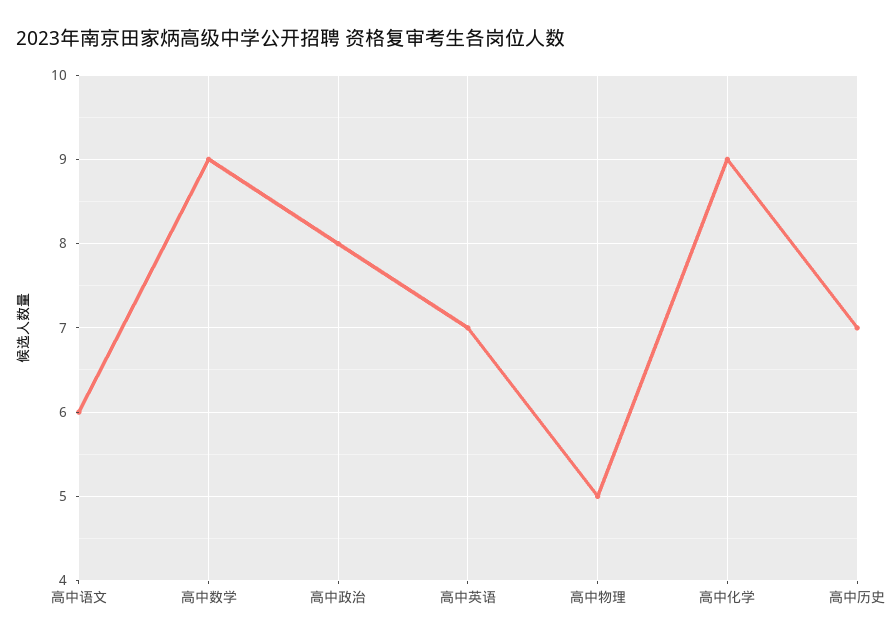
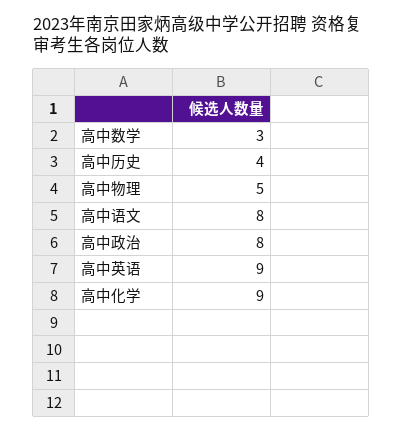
高中语文: 6 -> 8
高中数学: 9 -> 3
高中英语: 7 -> 9
高中历史: 7 -> 4

